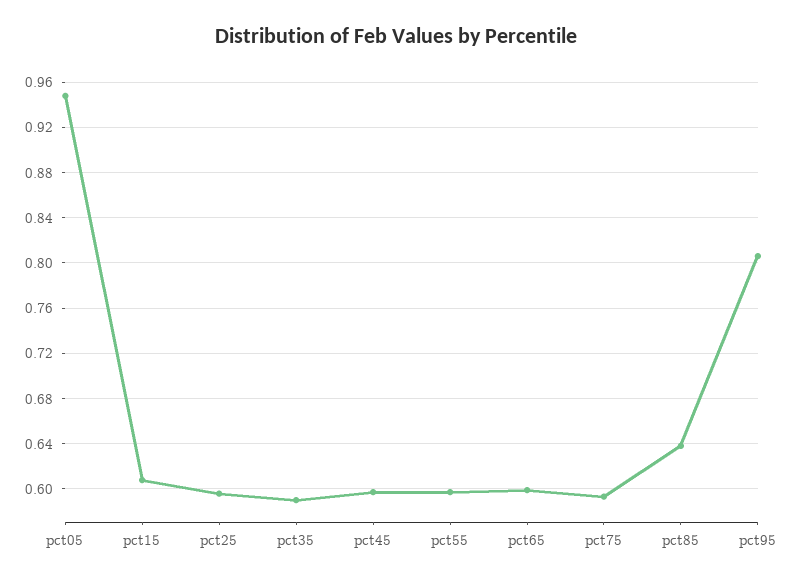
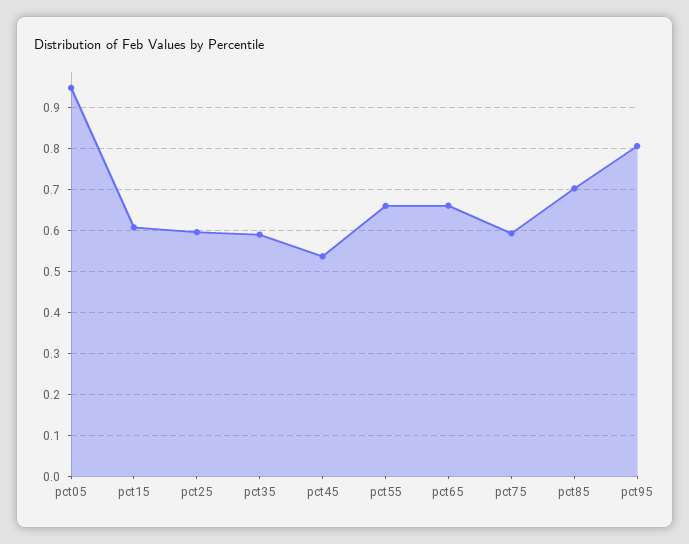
pct45: 0.6 -> 0.54
pct55: 0.6 -> 0.66
pct65: 0.6 -> 0.66
pct85: 0.64 -> 0.7

